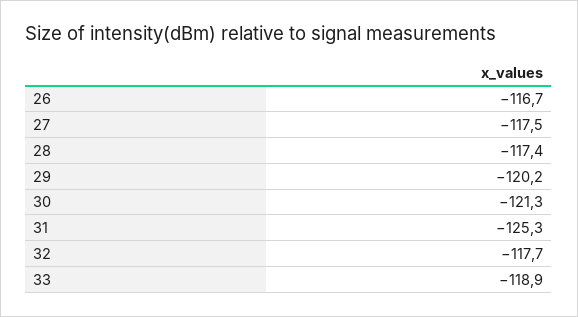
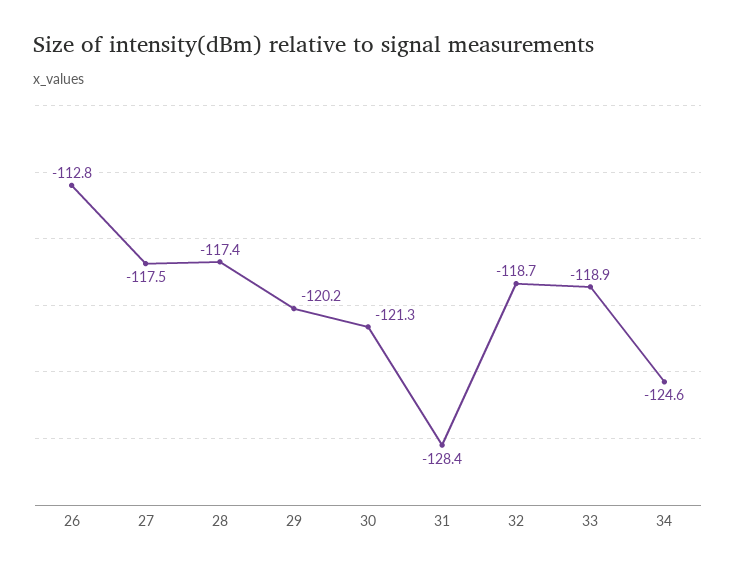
26: -116.7 -> -112.8
31: -125.3 -> -128.4
32: -117.7 -> -118.7
34: none -> -124.6

